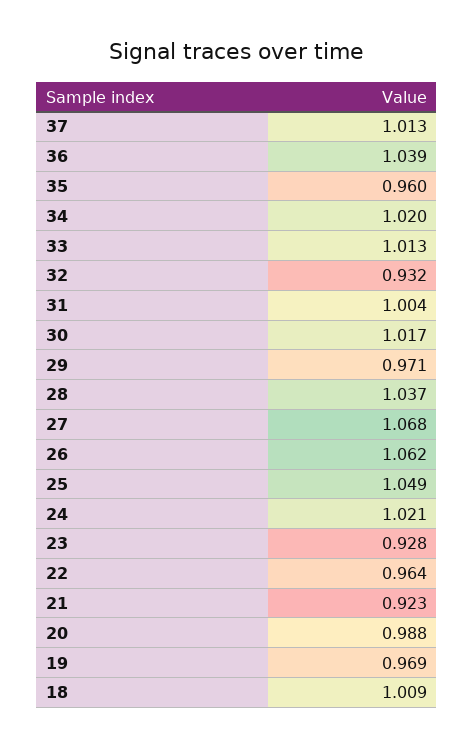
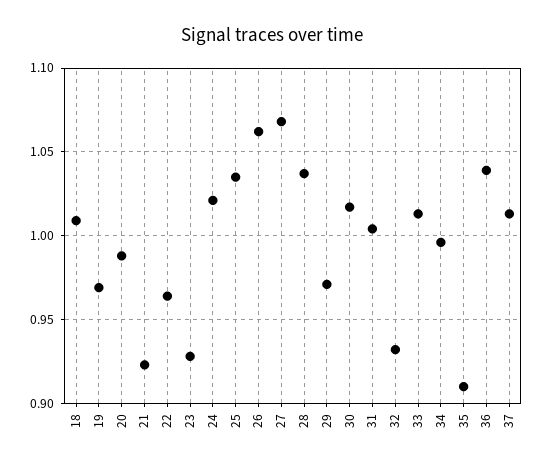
35: 0.96 -> 0.91
34: 1.02 -> 0.995
25: 1.049 -> 1.035

